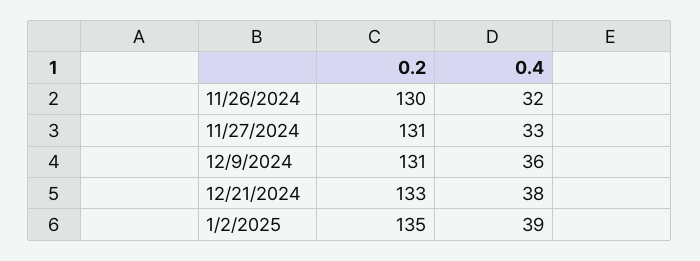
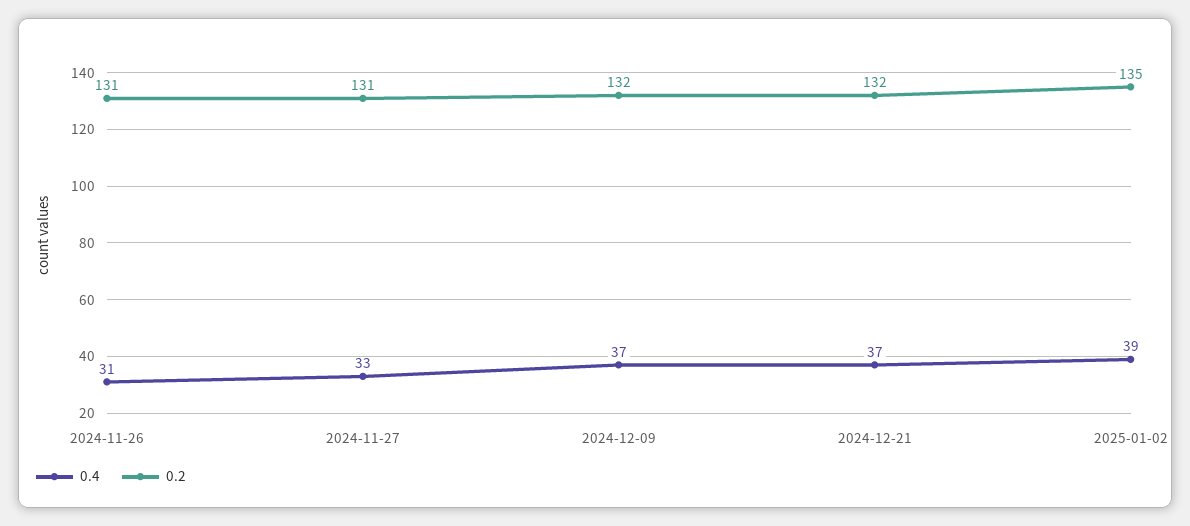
0.2, 11/26/2024: 130 -> 131
0.4, 11/26/2024: 32 -> 31
0.2, 12/9/2024: 131 -> 132
0.4, 12/9/2024: 36 -> 37
0.2, 12/21/2024: 133 -> 132
0.4, 12/21/2024: 38 -> 37

